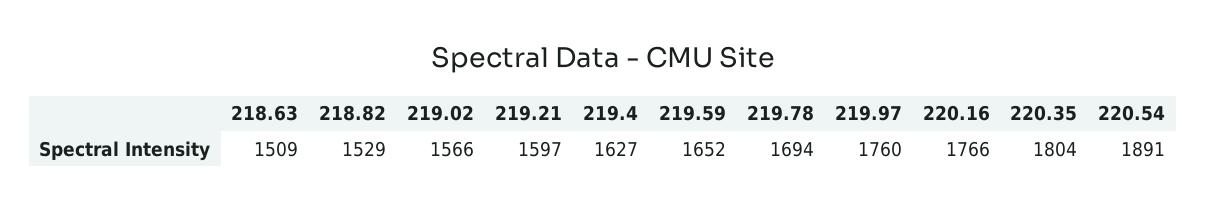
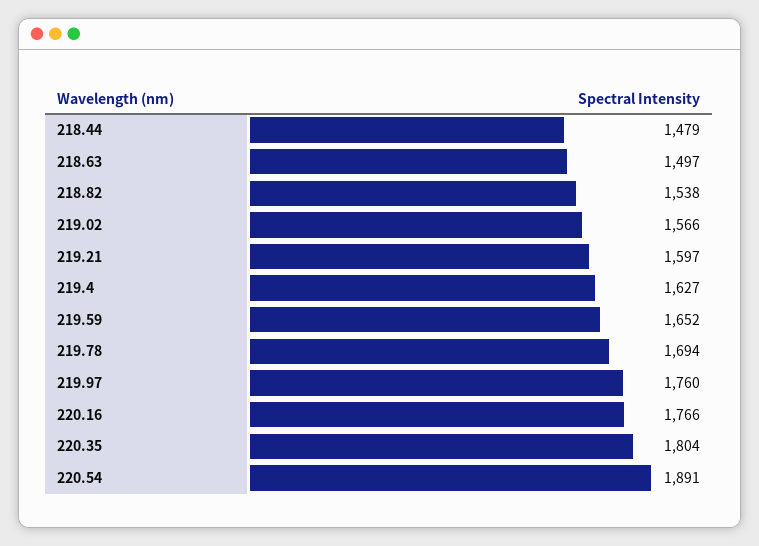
218.63: 1509 -> 1497
218.82: 1529 -> 1538
218.44: none -> 1479

